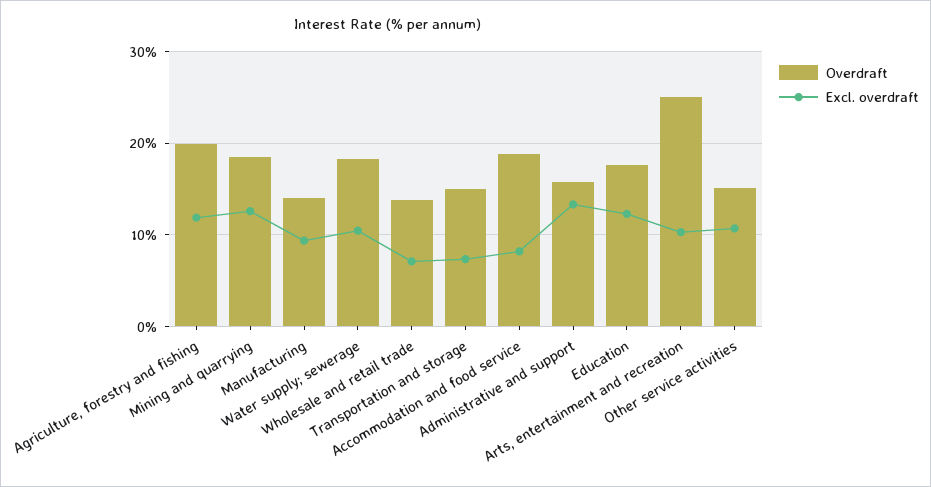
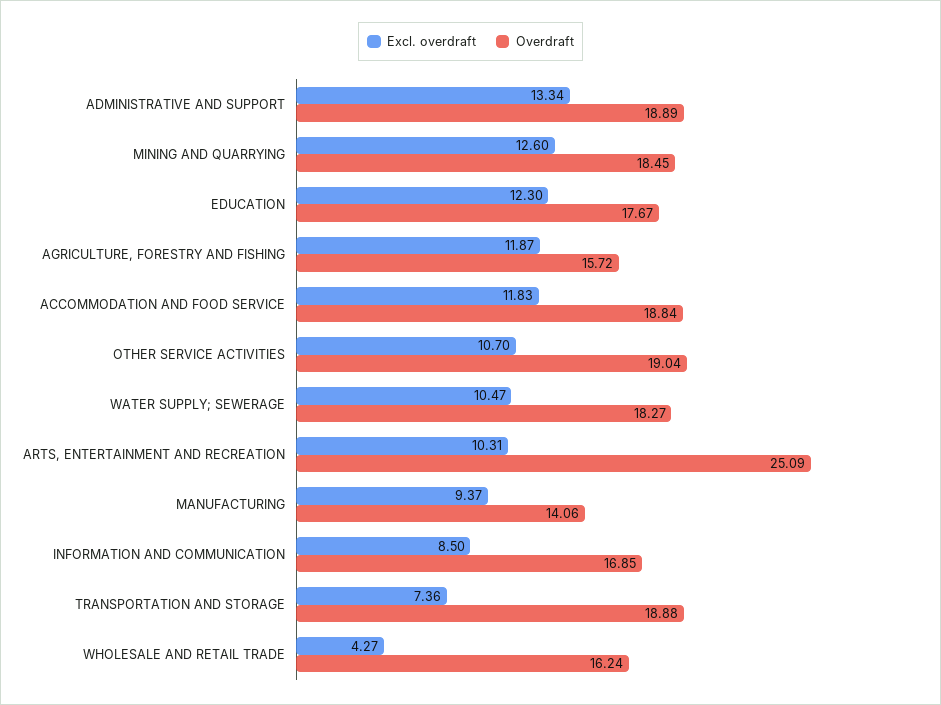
Overdraft, Agriculture, forestry and fishing: 20 -> 15.72
Overdraft, Wholesale and retail trade: 14 -> 16.24
Excl. overdraft, Wholesale and retail trade: 7 -> 4.27
Overdraft, Transportation and storage: 15 -> 18.88
Excl. overdraft, Accommodation and food service: 8 -> 11.83
Overdraft, Administrative and support: 16 -> 18.89
Overdraft, Other service activities: 15 -> 19.04
Excl. overdraft, INFORMATION AND COMMUNICATION: none -> 8.5
Overdraft, INFORMATION AND COMMUNICATION: none -> 16.85

